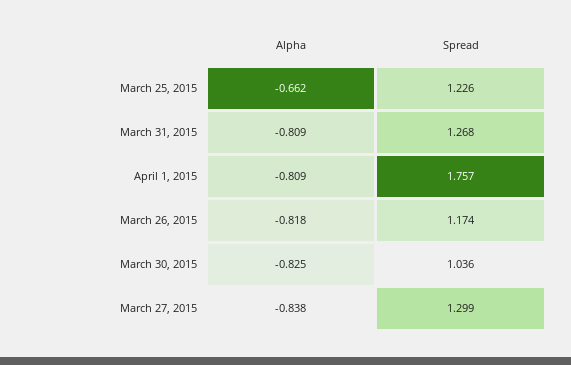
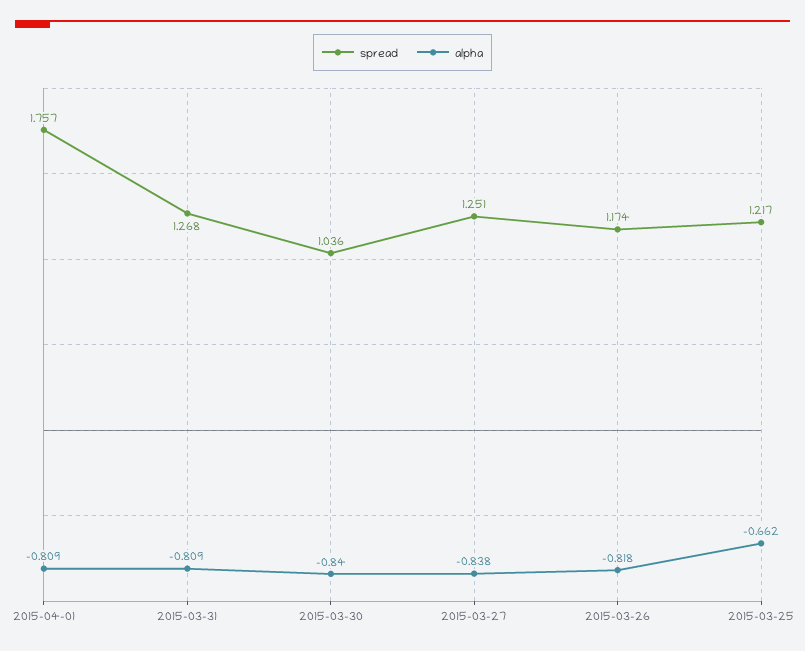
Spread, March 25, 2015: 1.226 -> 1.217
Alpha, March 30, 2015: -0.825 -> -0.84
Spread, March 27, 2015: 1.299 -> 1.251

